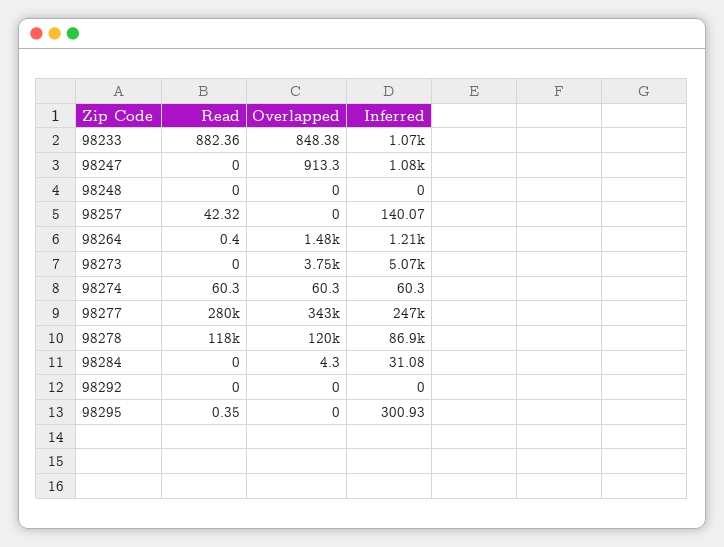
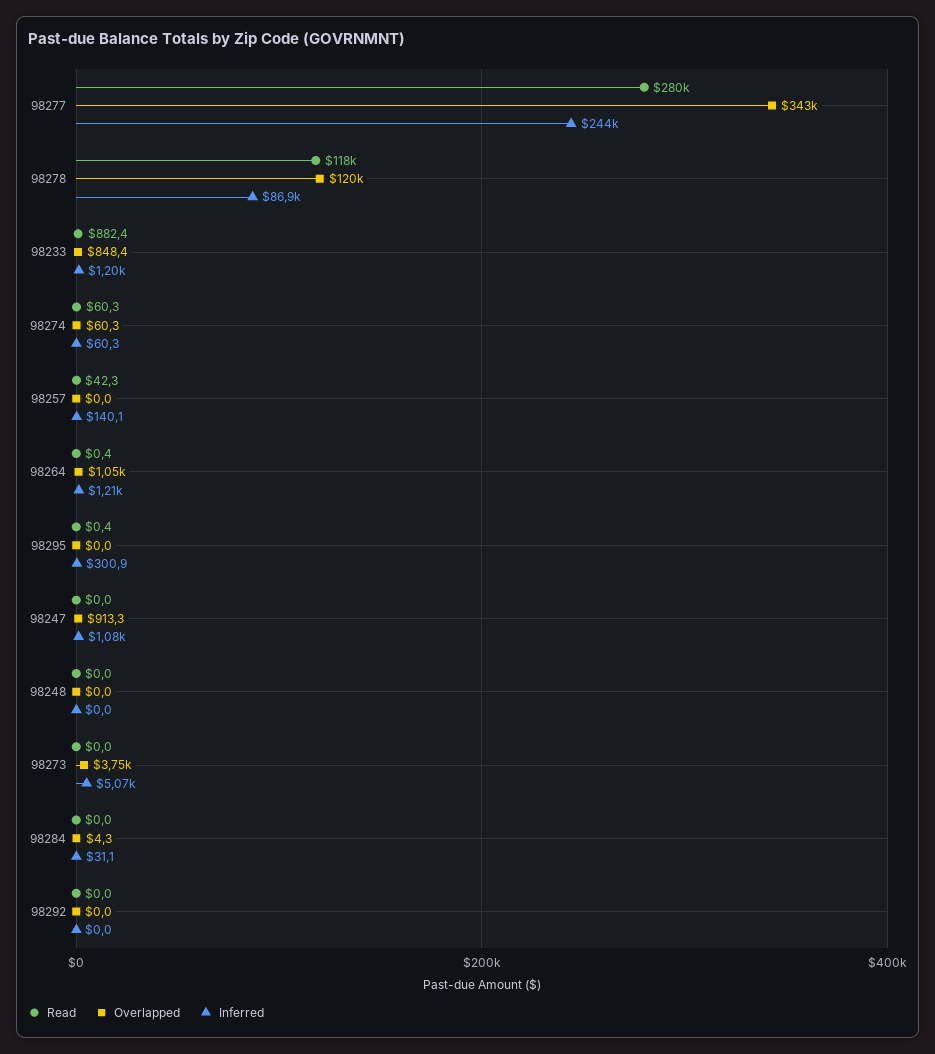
Inferred, 98233: 1070 -> 1200
Overlapped, 98264: 1480 -> 1050
Inferred, 98277: 247000 -> 244000

